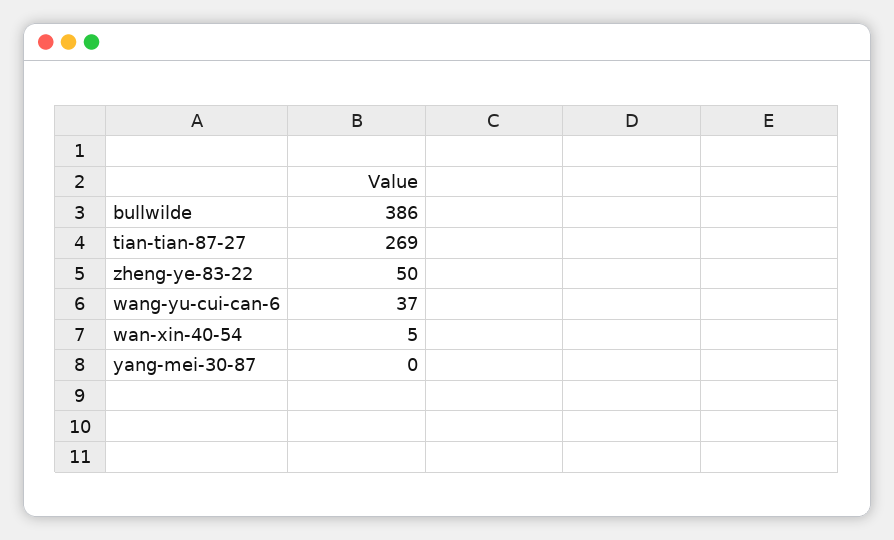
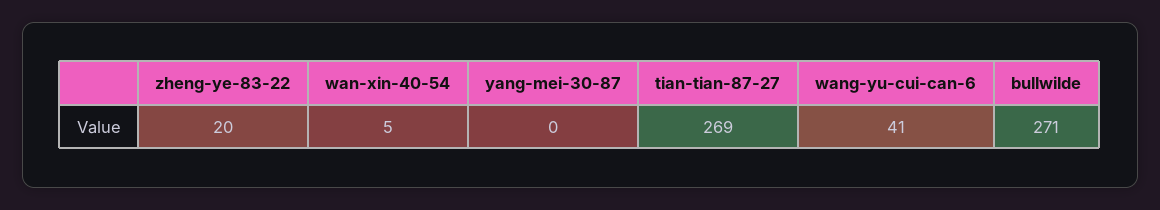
bullwilde: 386 -> 271
zheng-ye-83-22: 50 -> 20
wang-yu-cui-can-6: 37 -> 41

